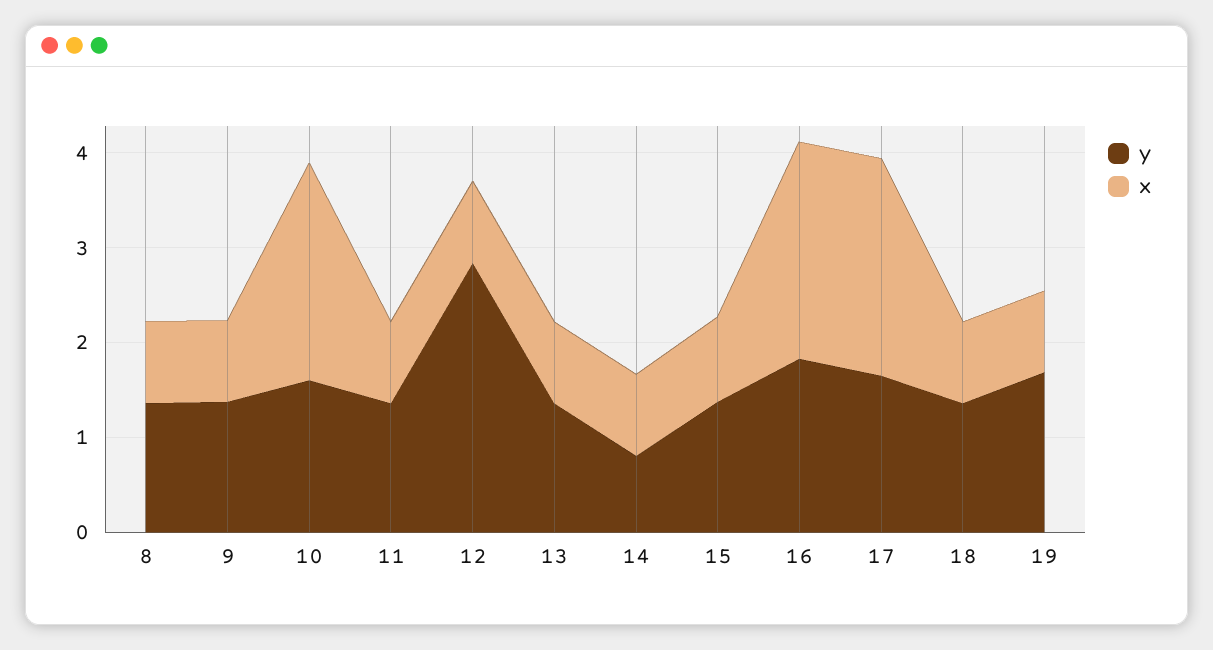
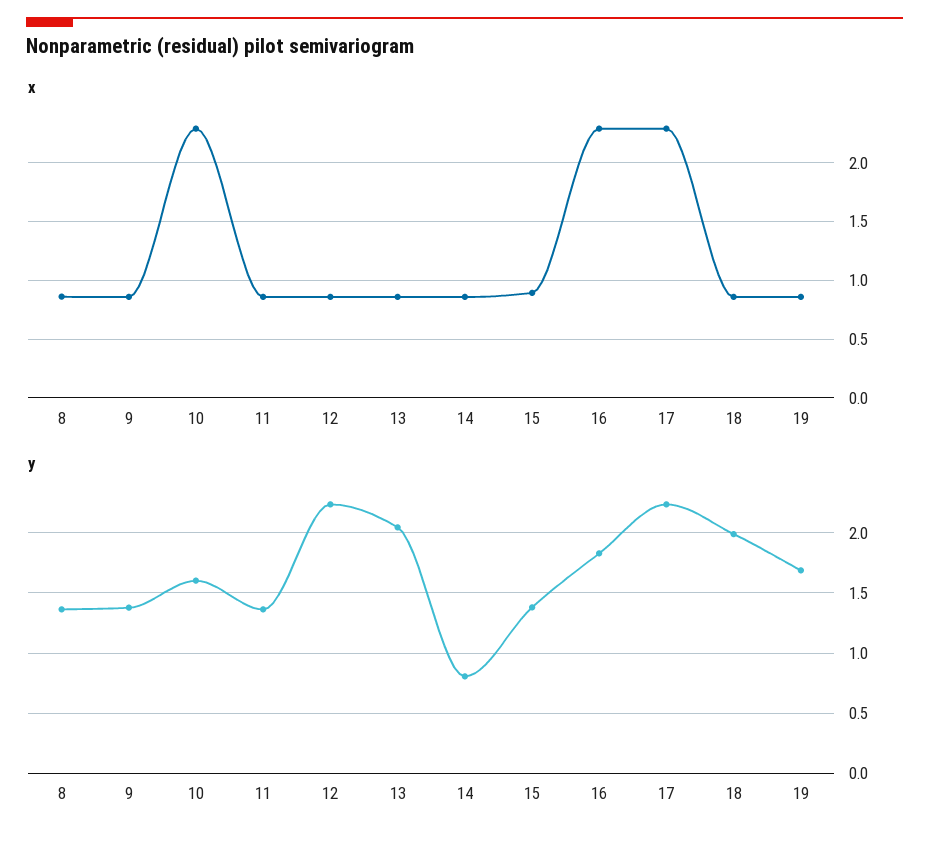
y, 12: 2.8 -> 2.25
y, 13: 1.4 -> 2.05
y, 17: 1.6 -> 2.25
y, 18: 1.4 -> 2

